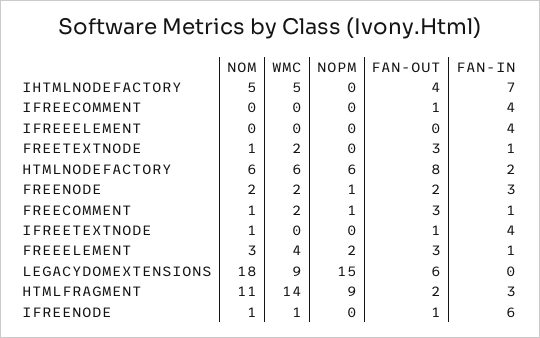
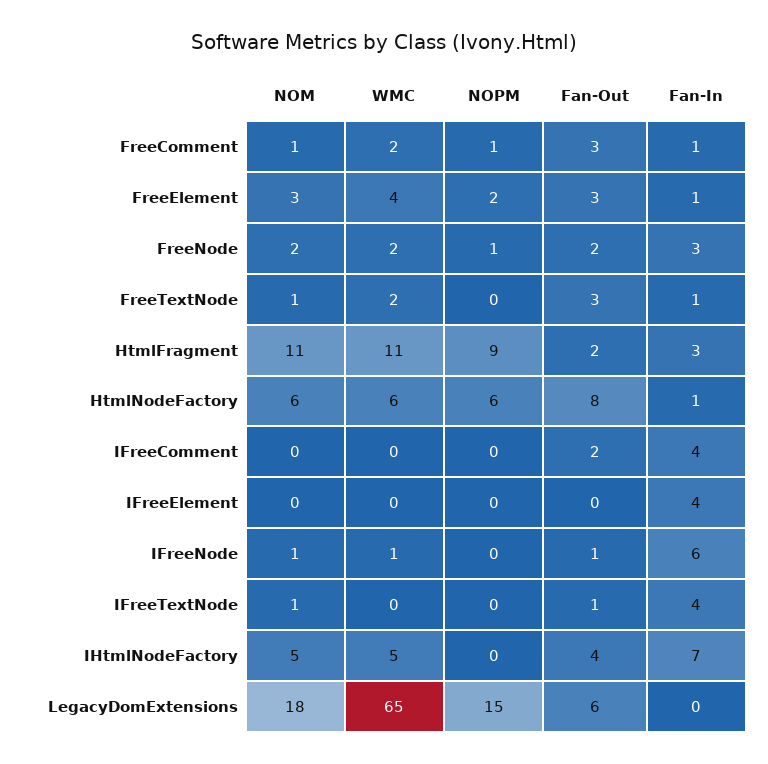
FAN-OUT, IFREECOMMENT: 1 -> 2
FAN-IN, HTMLNODEFACTORY: 2 -> 1
WMC, LEGACYDOMEXTENSIONS: 9 -> 65
WMC, HTMLFRAGMENT: 14 -> 11

